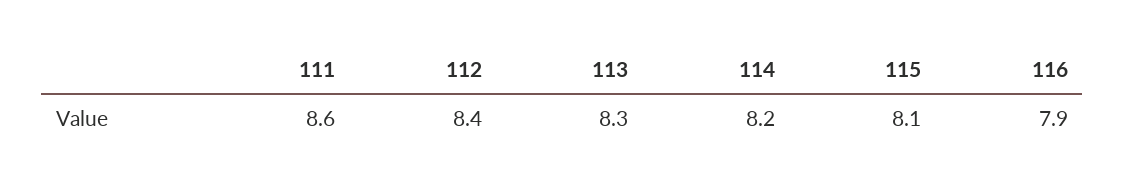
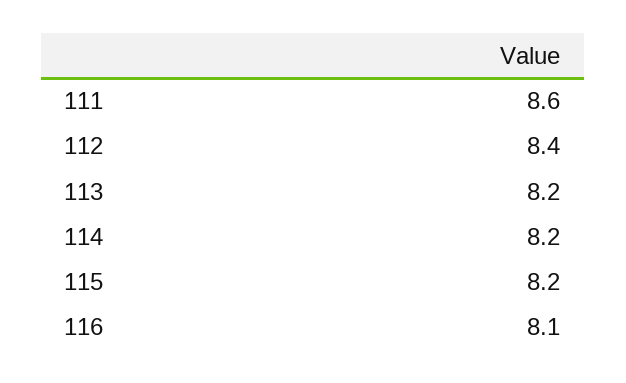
113: 8.3 -> 8.2
115: 8.1 -> 8.2
116: 7.9 -> 8.1

